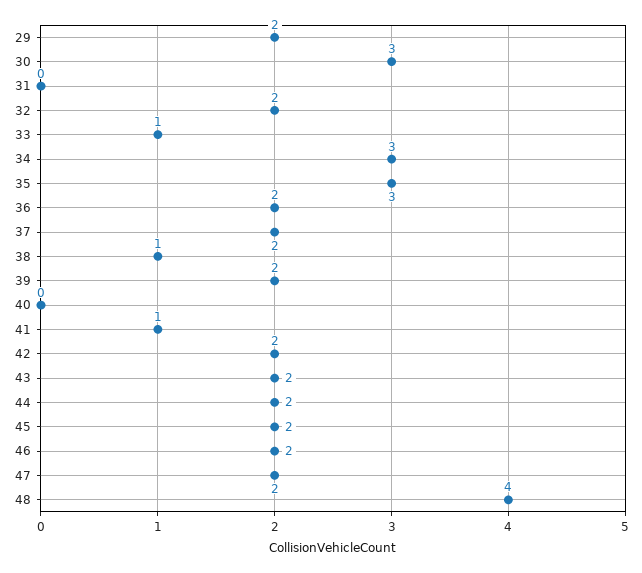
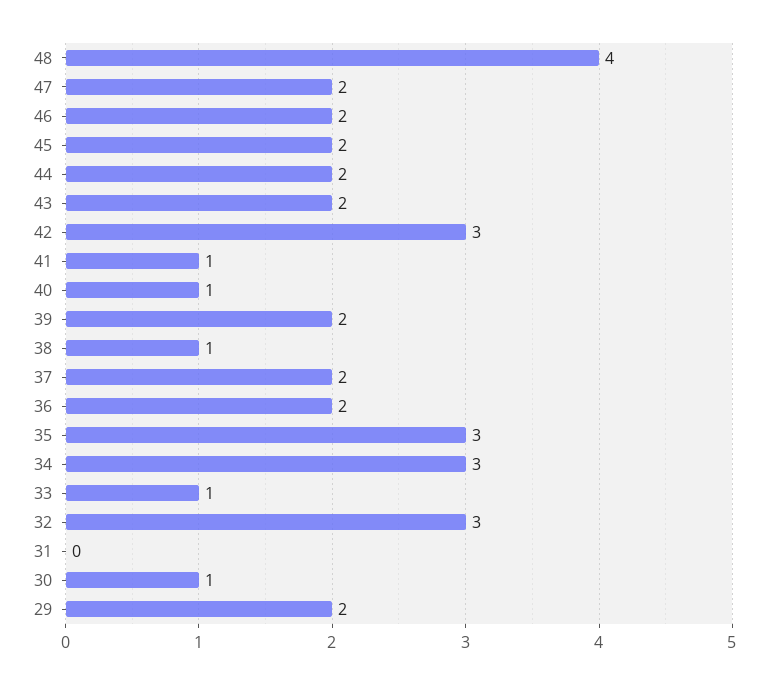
30: 3 -> 1
32: 2 -> 3
40: 0 -> 1
42: 2 -> 3

